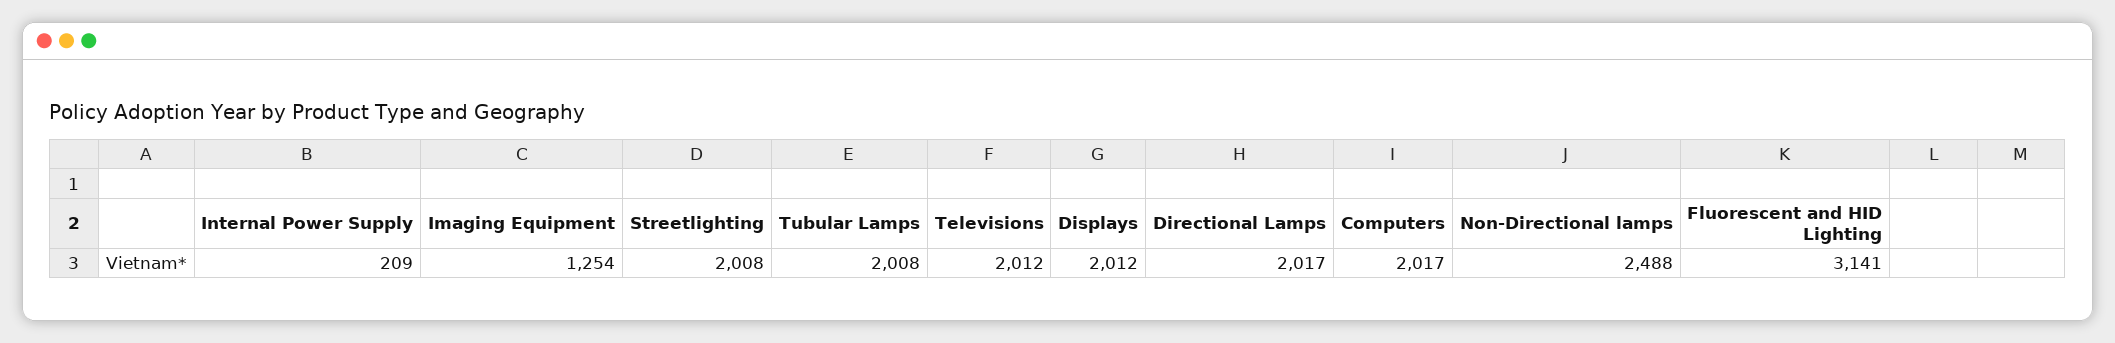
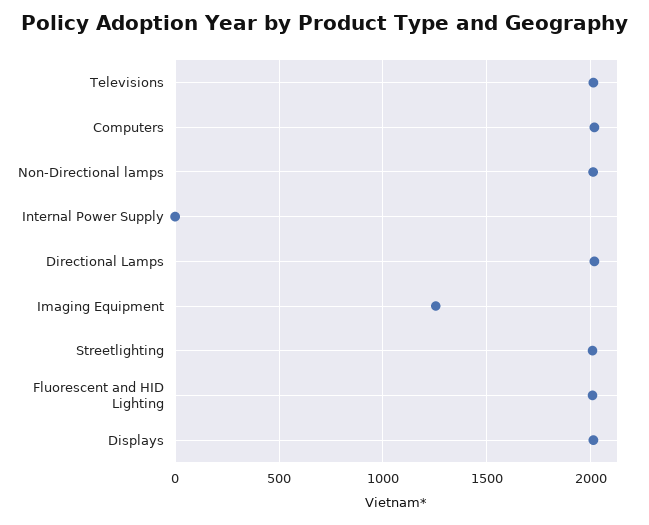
Internal Power Supply: 209 -> 0
Tubular Lamps: 2008 -> none
Non-Directional lamps: 2488 -> 2000
Fluorescent and HID Lighting: 3141 -> 2000

